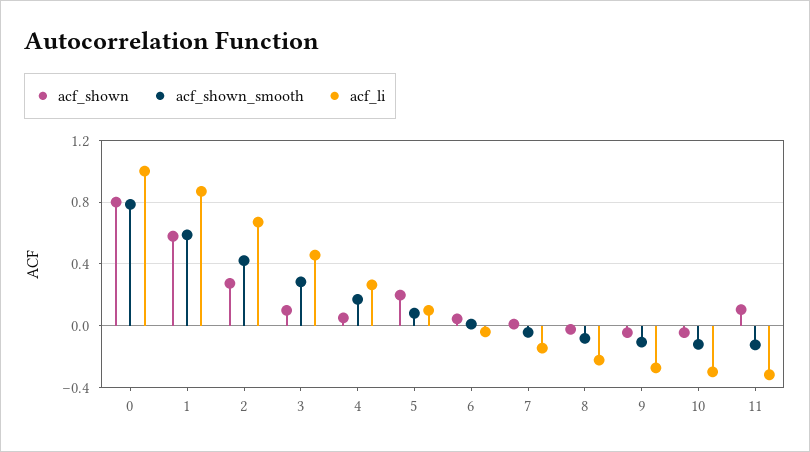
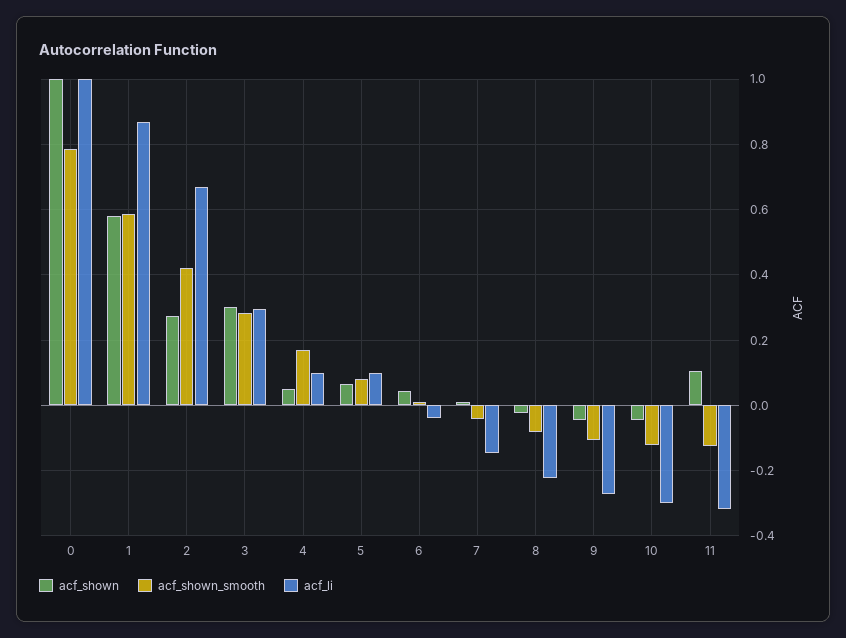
acf_shown, 0: 0.8 -> 1
acf_shown, 3: 0.1 -> 0.3
acf_li, 3: 0.45 -> 0.3
acf_li, 4: 0.25 -> 0.1
acf_shown, 5: 0.2 -> 0.06

